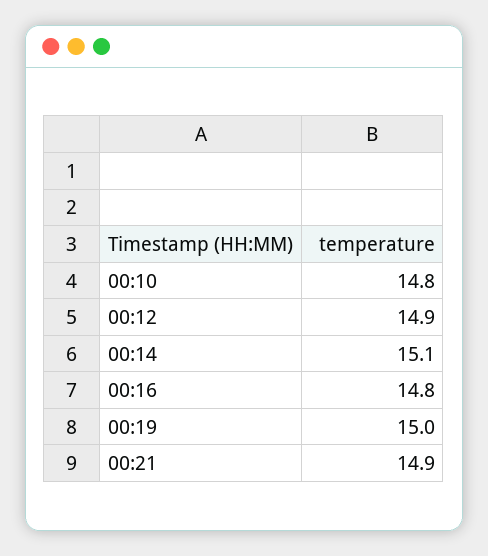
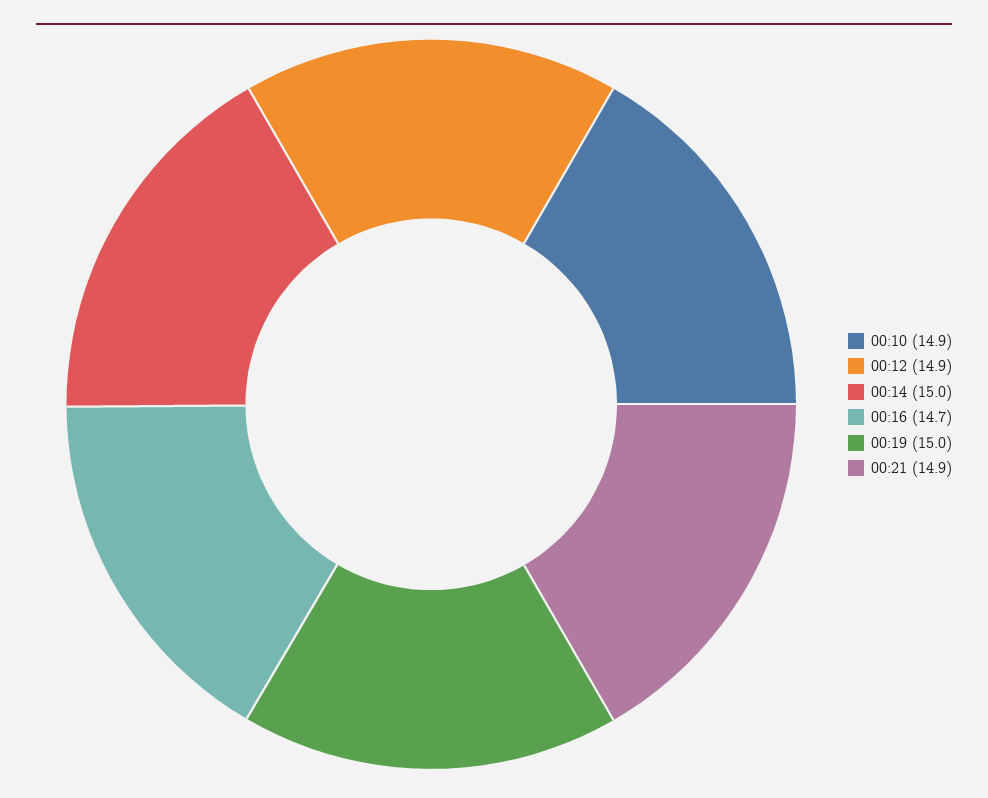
00:10: 14.8 -> 14.9
00:14: 15.1 -> 15
00:16: 14.8 -> 14.7

